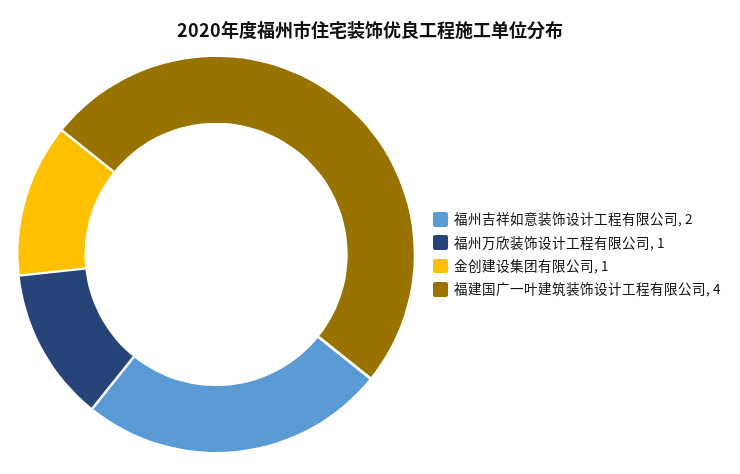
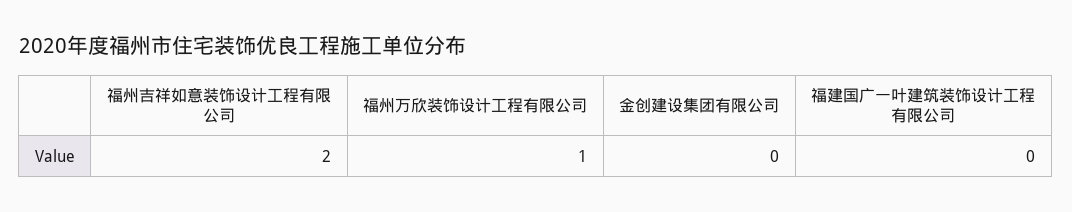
金创建设集团有限公司: 1 -> 0
福建国广一叶建筑装饰设计工程有限公司: 4 -> 0

